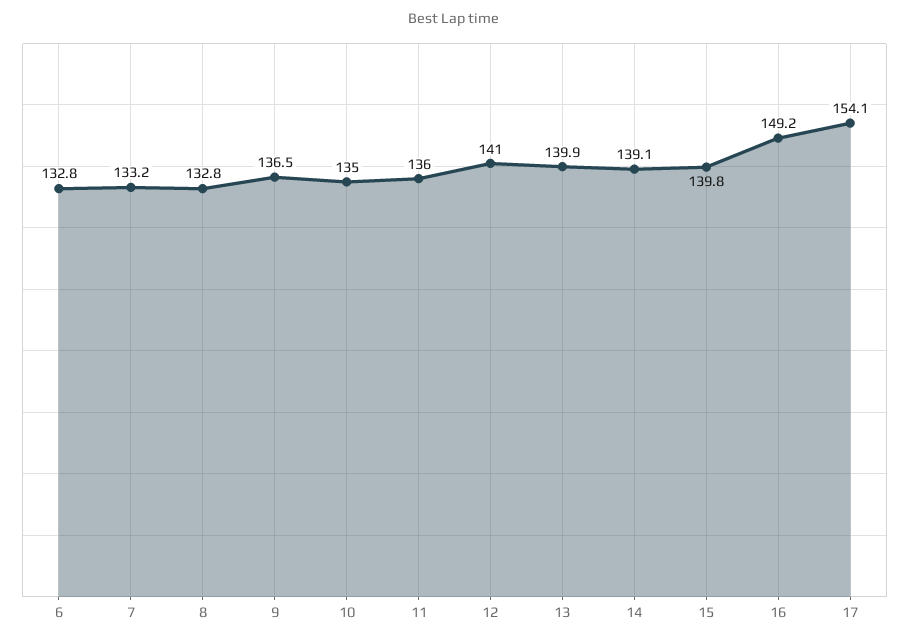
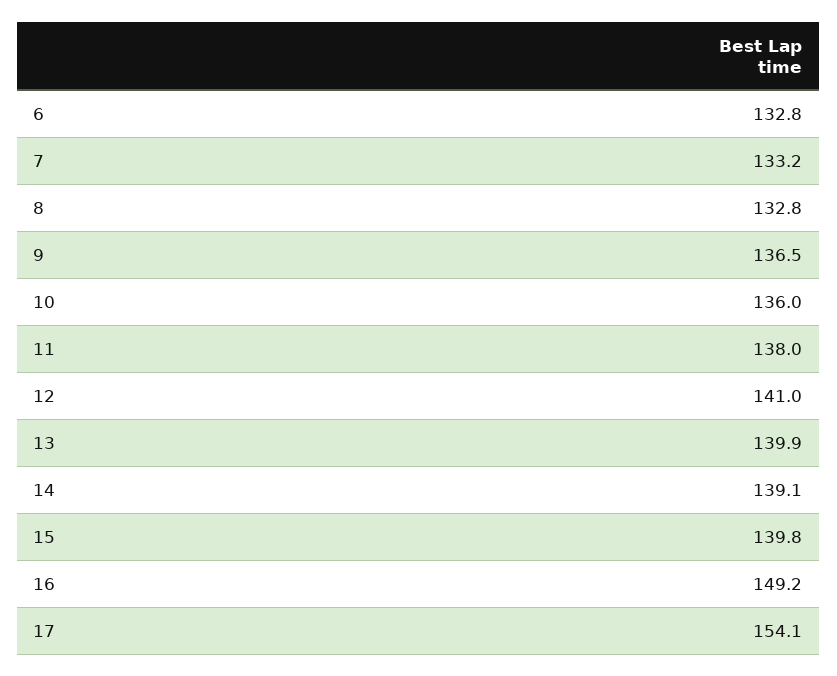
10: 135 -> 136
11: 136 -> 138

